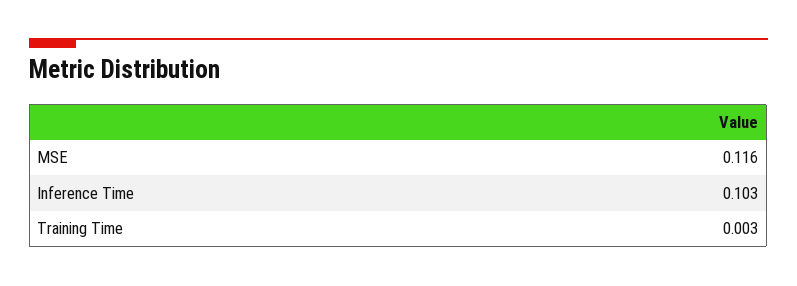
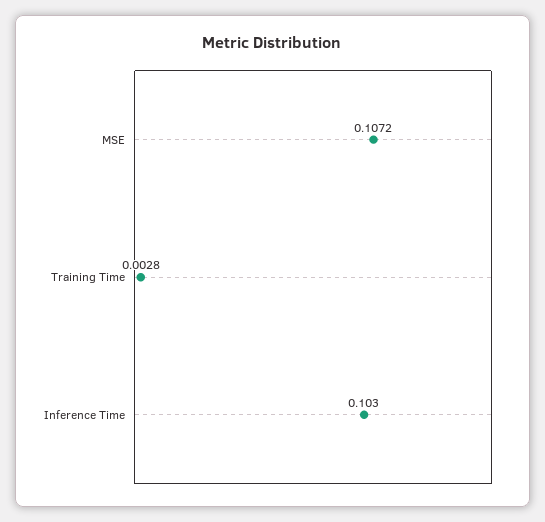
MSE: 0.116 -> 0.1072

